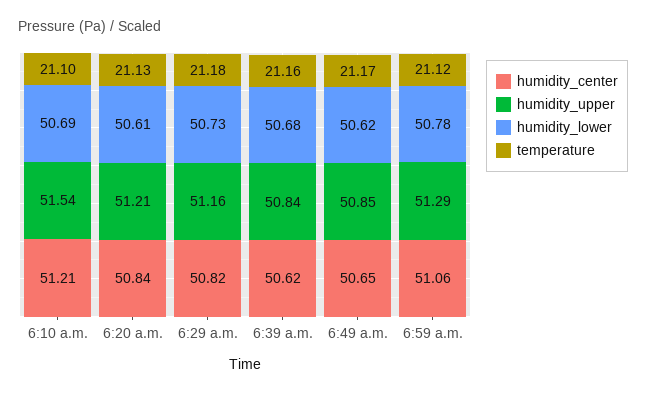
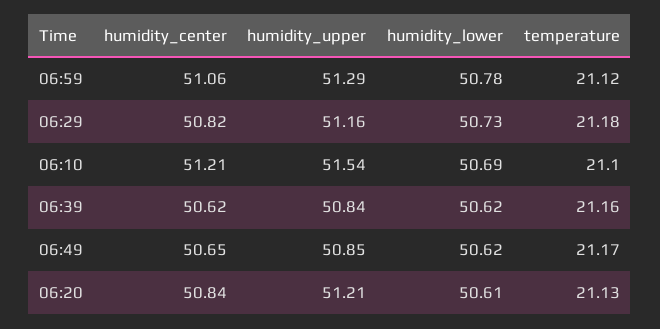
humidity_lower, 6:39 a.m.: 50.68 -> 50.62

